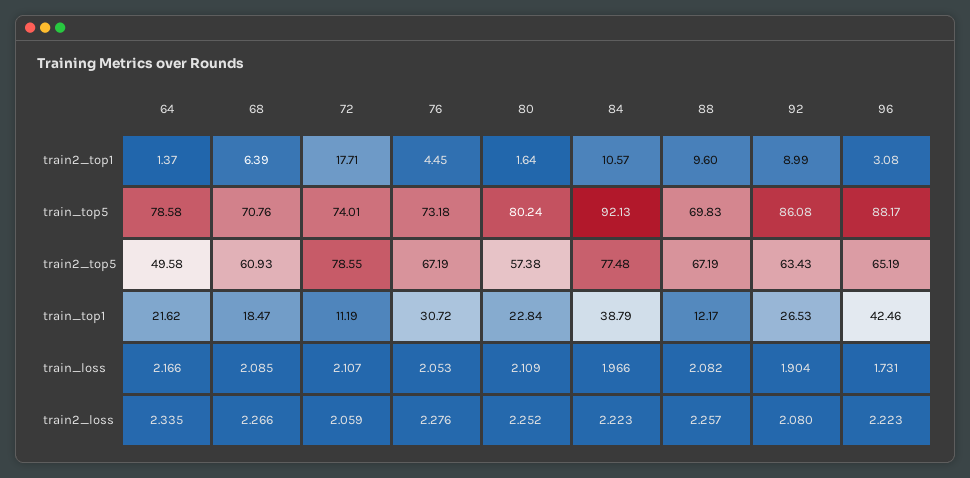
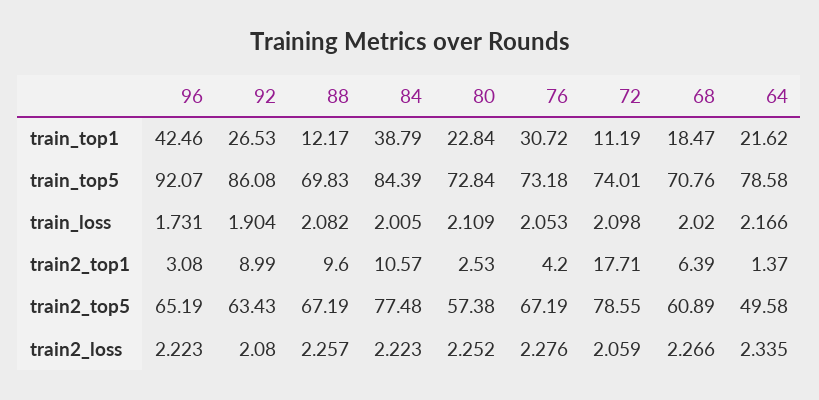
76, train2_top1: 4.45 -> 4.2
80, train2_top1: 1.64 -> 2.53
80, train_top5: 80.24 -> 72.84
84, train_top5: 92.13 -> 84.39
96, train_top5: 88.17 -> 92.07
68, train2_top5: 60.93 -> 60.89
68, train_loss: 2.085 -> 2.02
72, train_loss: 2.107 -> 2.098
84, train_loss: 1.966 -> 2.005

